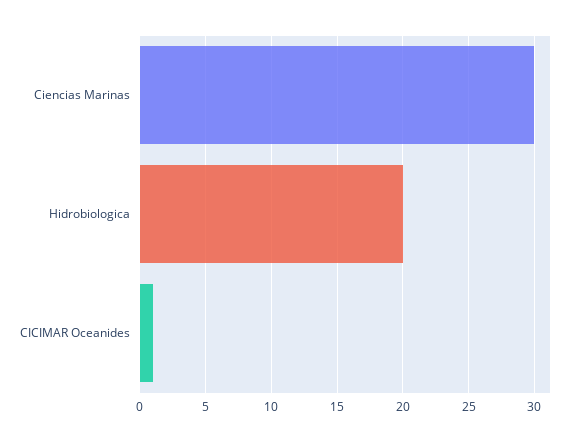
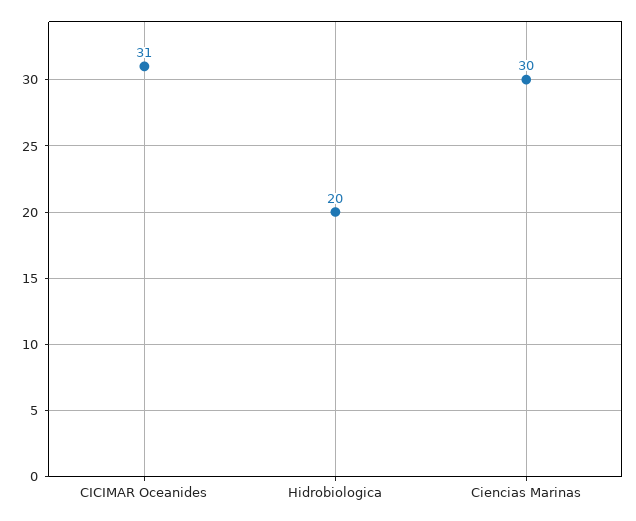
CICIMAR Oceanides: 1 -> 31

